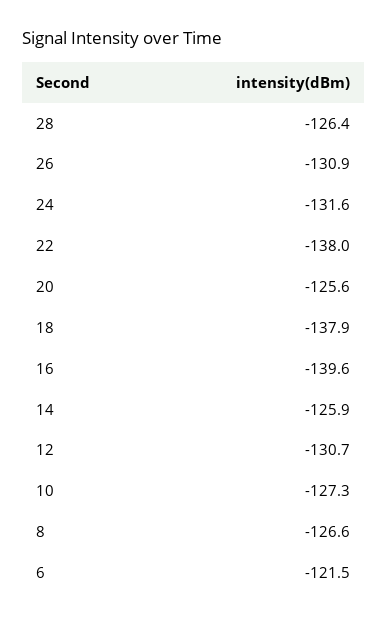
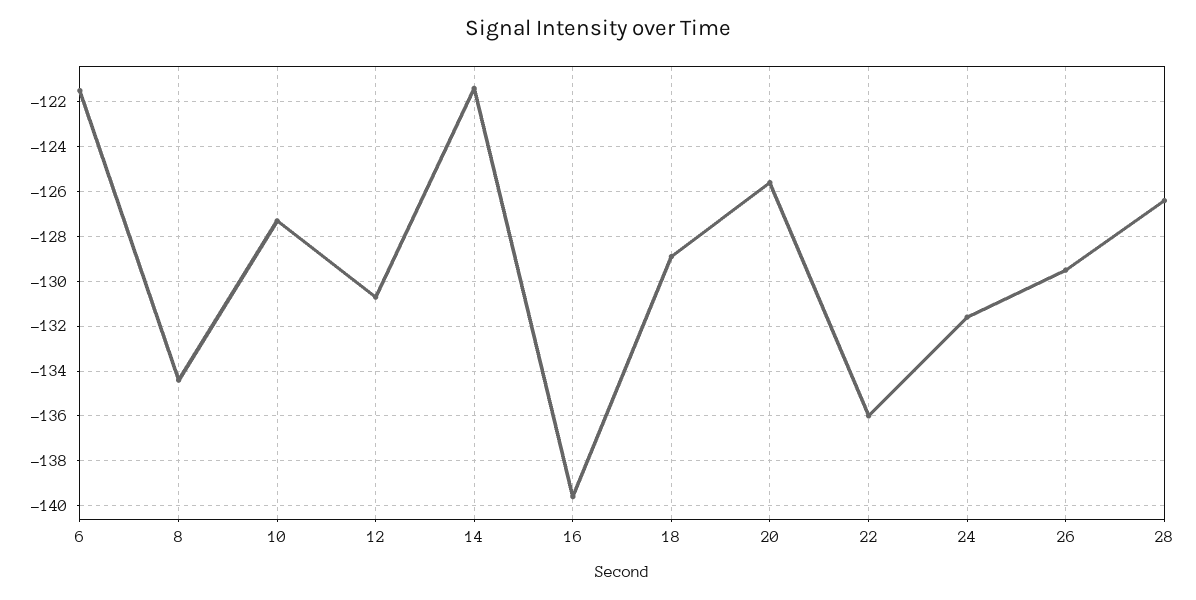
26: -130.9 -> -129.5
22: -138 -> -136
18: -137.9 -> -129
14: -125.9 -> -121.5
8: -126.6 -> -134.5

